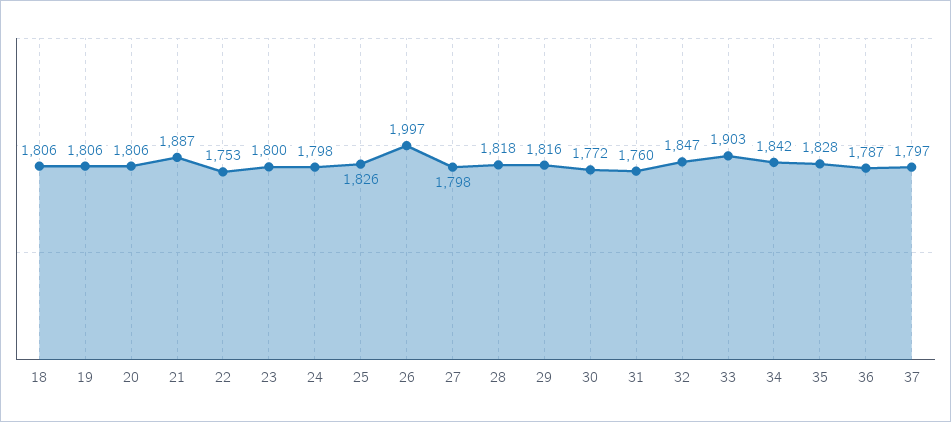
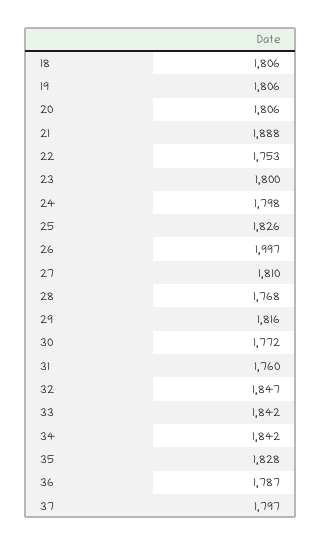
21: 1887 -> 1888
27: 1798 -> 1810
28: 1818 -> 1768
33: 1903 -> 1842

